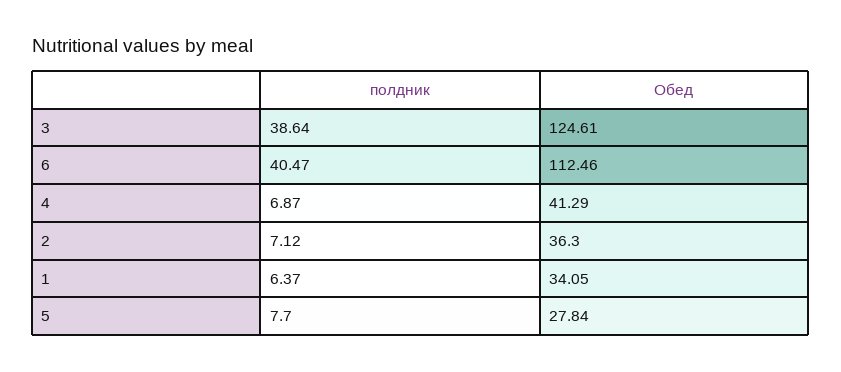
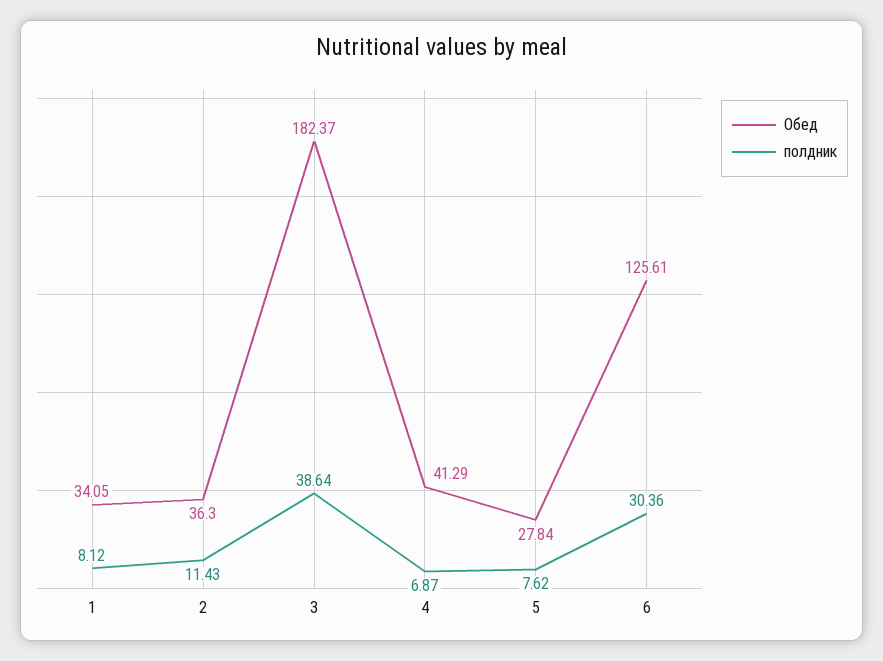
Обед, 3: 124.61 -> 182.37
полдник, 6: 40.47 -> 30.36
Обед, 6: 112.46 -> 125.61
полдник, 2: 7.12 -> 11.43
полдник, 1: 6.37 -> 8.12
полдник, 5: 7.7 -> 7.62

